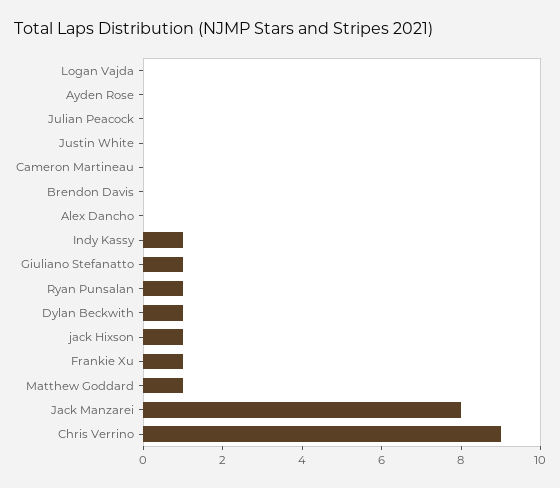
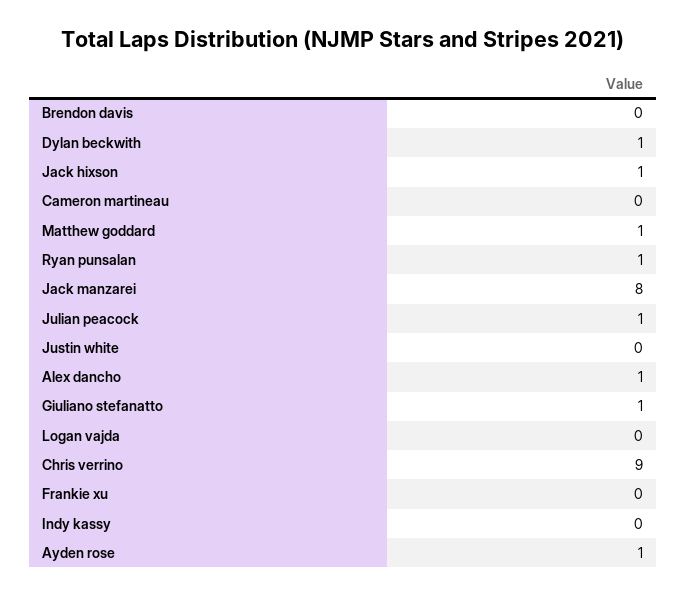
Ayden Rose: 0 -> 1
Julian Peacock: 0 -> 1
Alex Dancho: 0 -> 1
Indy Kassy: 1 -> 0
Frankie Xu: 1 -> 0

